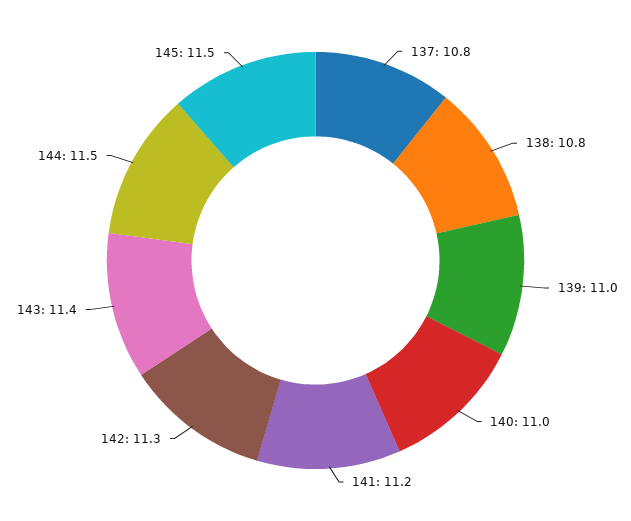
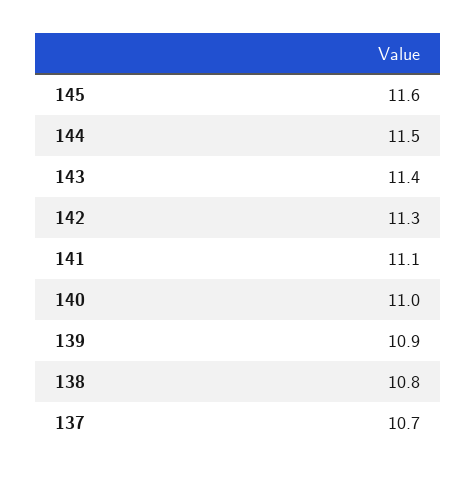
137: 10.8 -> 10.7
139: 11 -> 10.9
141: 11.2 -> 11.1
145: 11.5 -> 11.6

